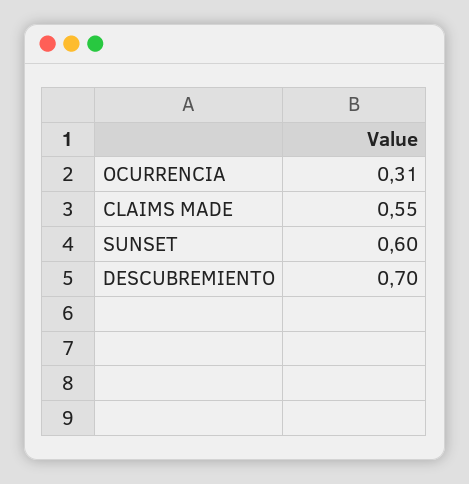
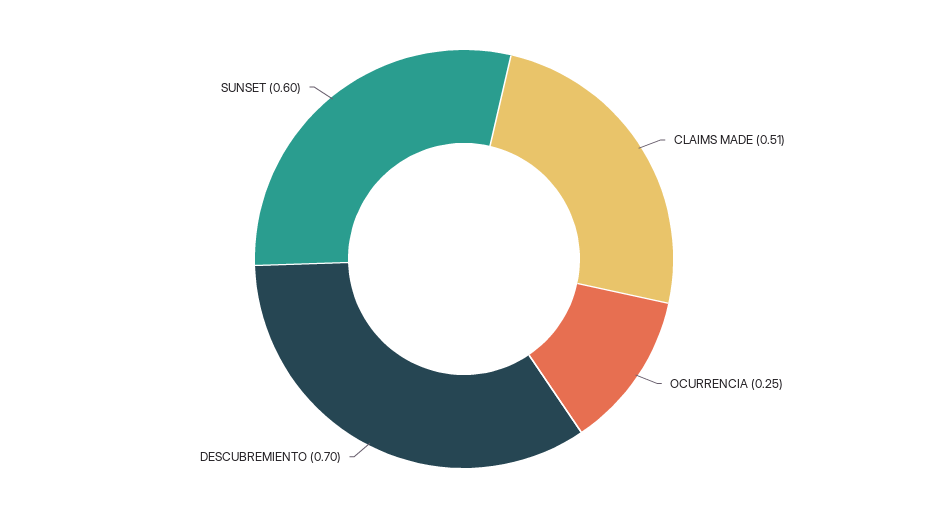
OCURRENCIA: 0.31 -> 0.25
CLAIMS MADE: 0.55 -> 0.51

